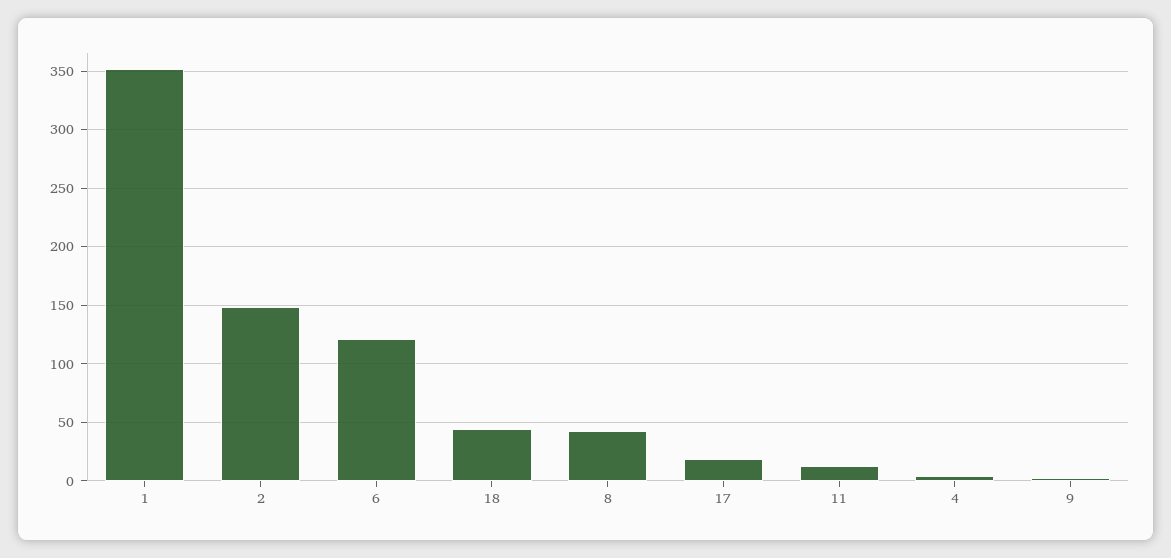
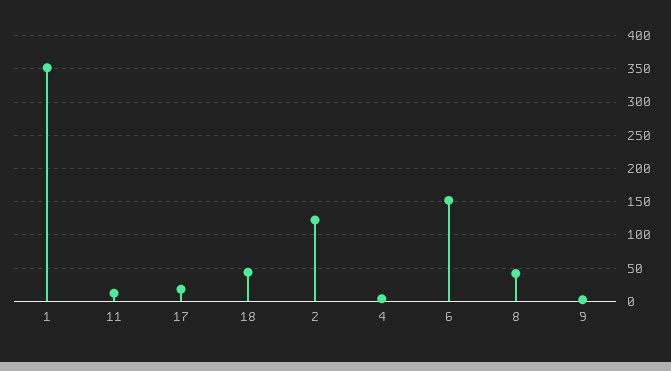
2: 150 -> 120
6: 120 -> 150

